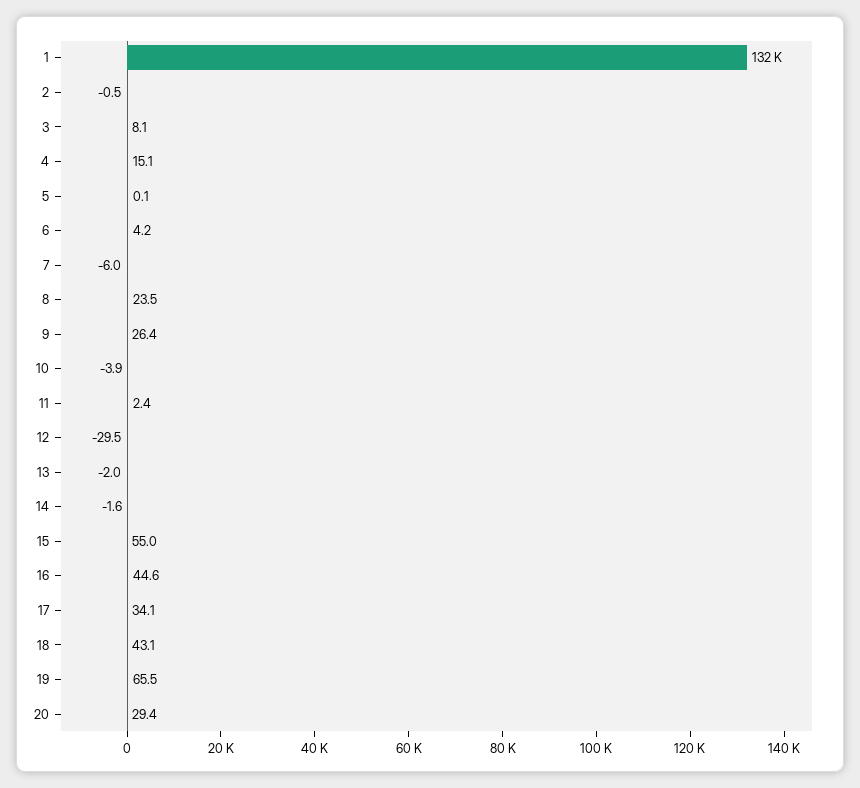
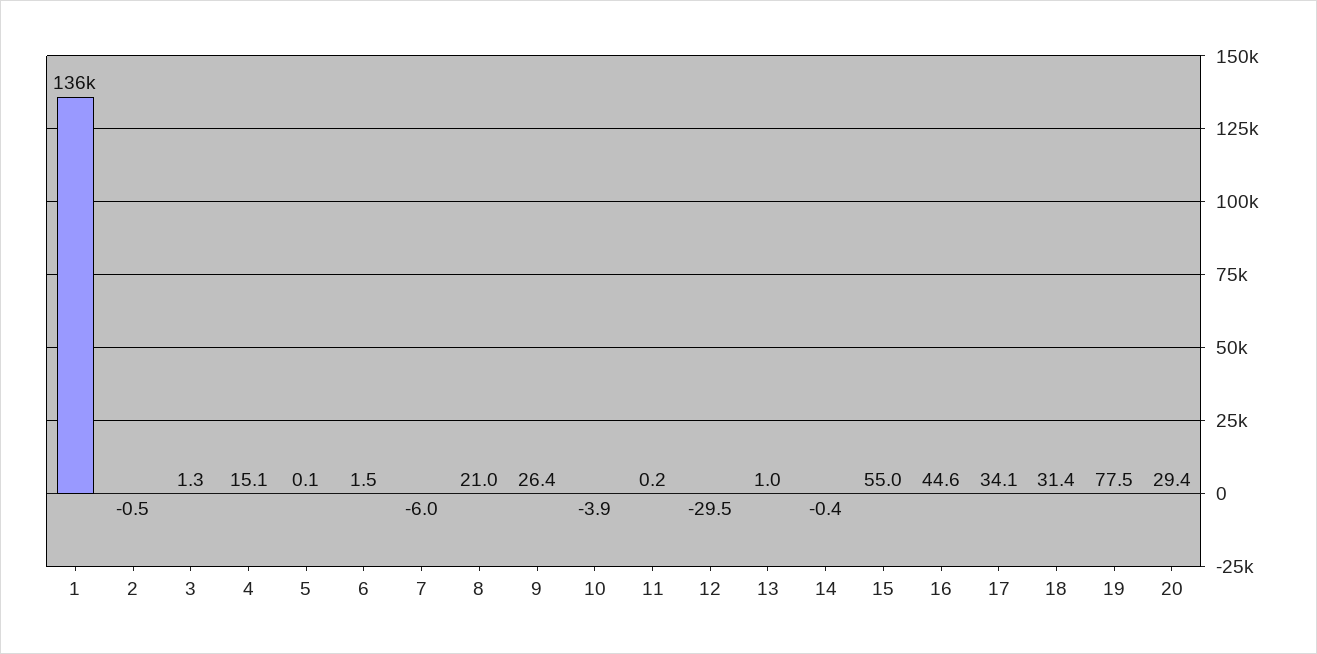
1: 132000 -> 136000
3: 8.1 -> 1.3
6: 4.2 -> 1.5
8: 23.5 -> 21
11: 2.4 -> 0.2
13: -2 -> 1
14: -1.6 -> -0.4
18: 43.1 -> 31.4
19: 65.5 -> 77.5

